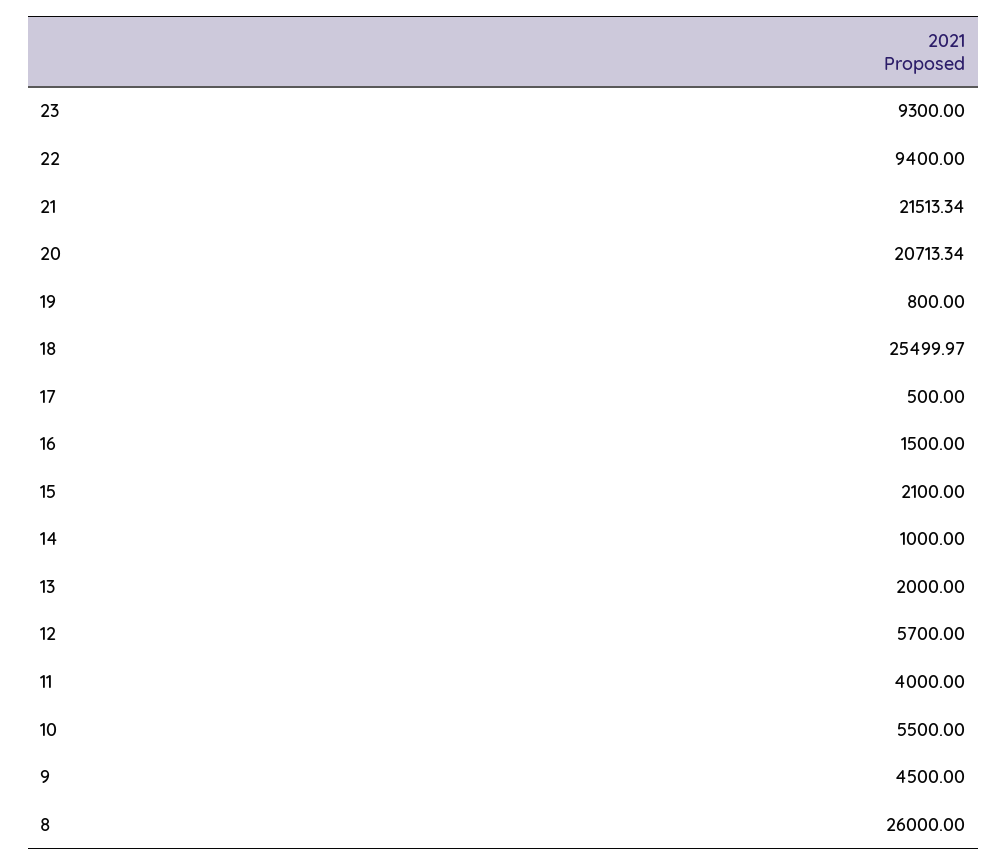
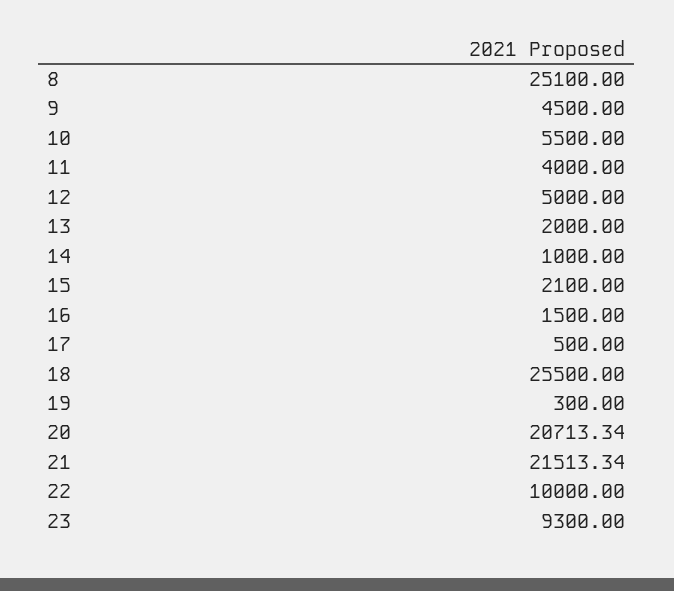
22: 9400 -> 10000
19: 800 -> 300
18: 25499.97 -> 25500
12: 5700 -> 5000
8: 26000 -> 25100

